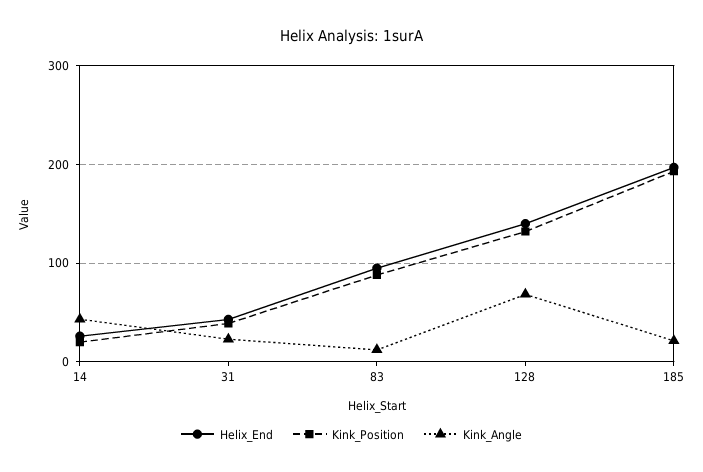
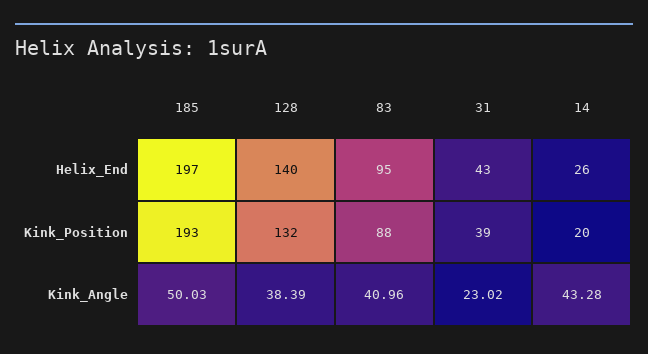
Kink_Angle, 83: 10 -> 40.96
Kink_Angle, 128: 70 -> 38.39
Kink_Angle, 185: 20 -> 50.03

